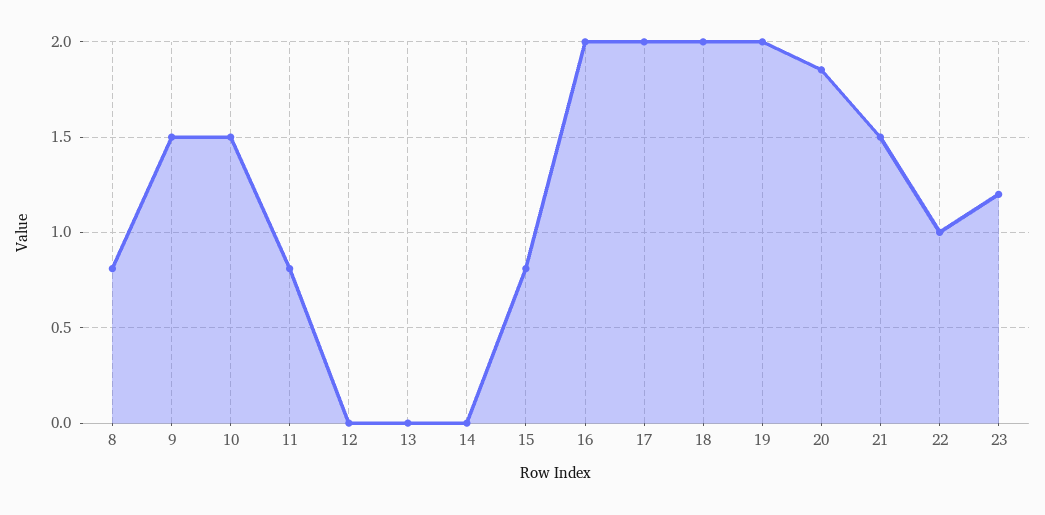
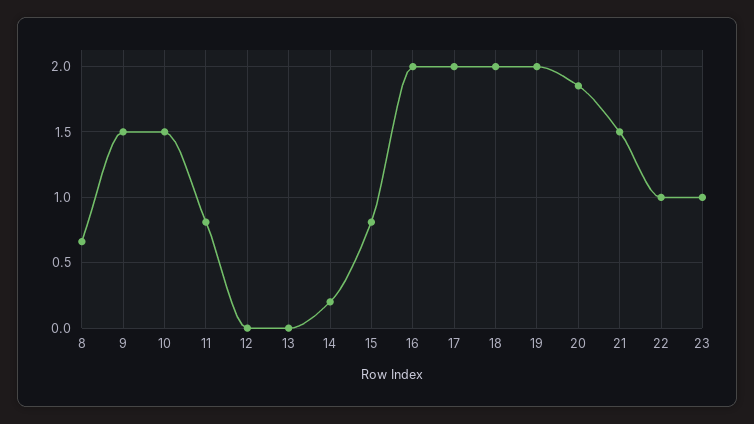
8: 0.8 -> 0.65
14: 0 -> 0.2
23: 1.2 -> 1

